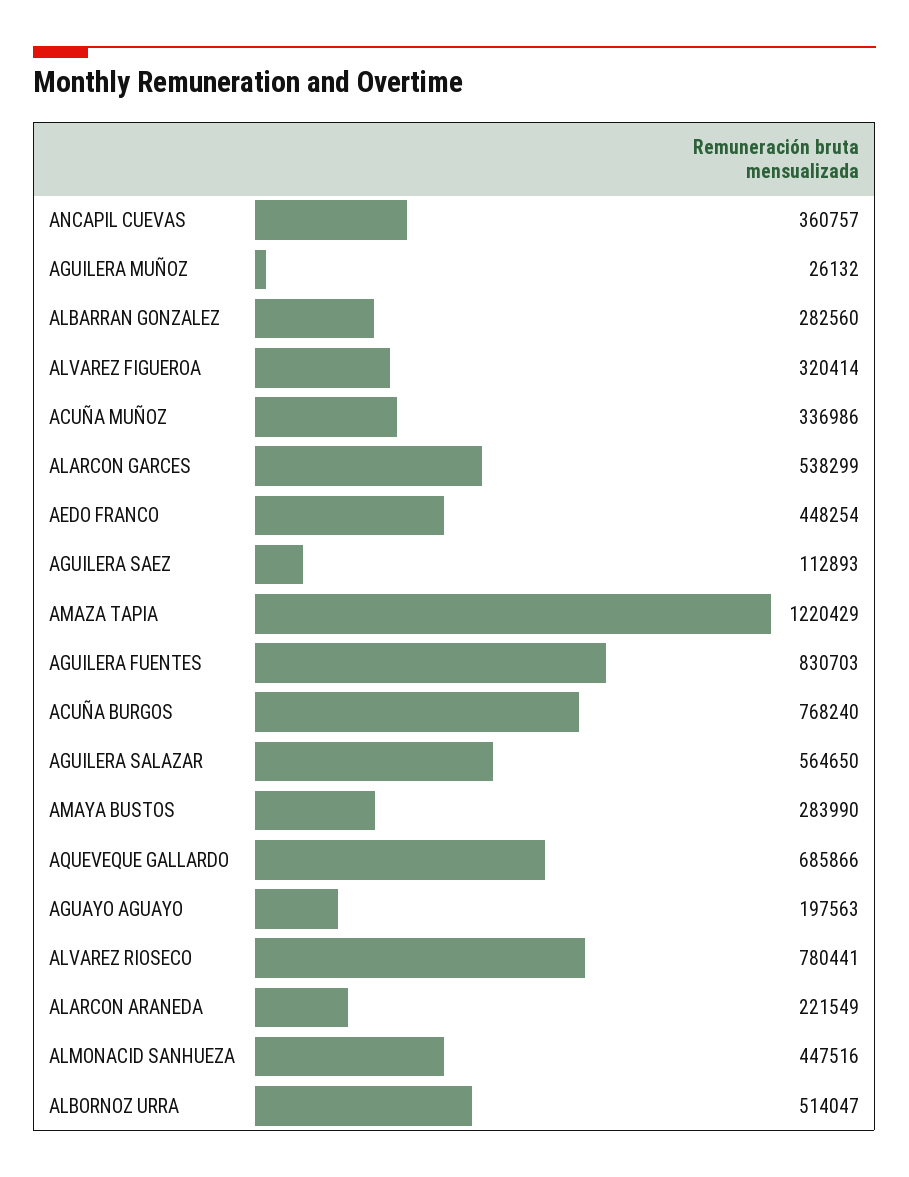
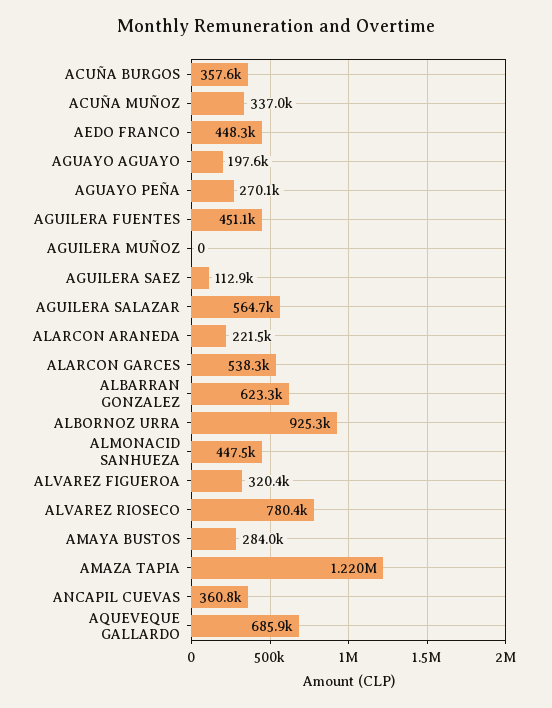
AGUILERA MUÑOZ: 26132 -> 0
ALBARRAN GONZALEZ: 282560 -> 623300
AGUILERA FUENTES: 830703 -> 451100
ACUÑA BURGOS: 768240 -> 357600
ALBORNOZ URRA: 514047 -> 925300
AGUAYO PEÑA: none -> 270100

